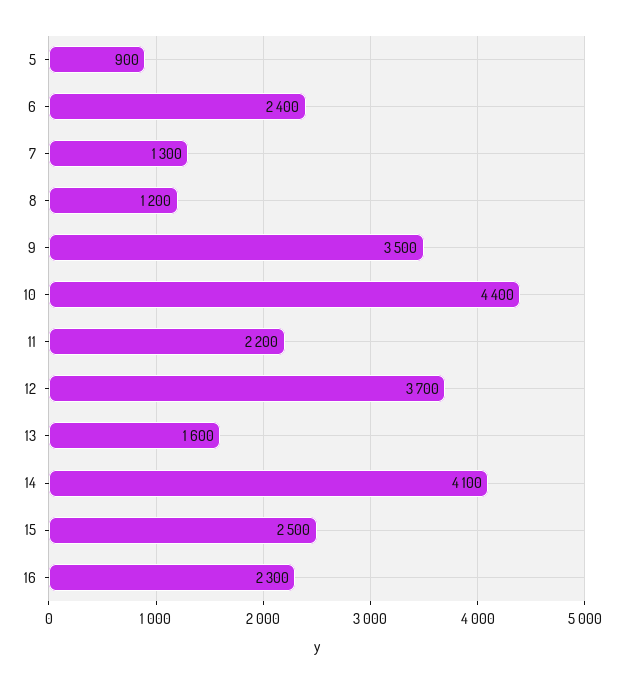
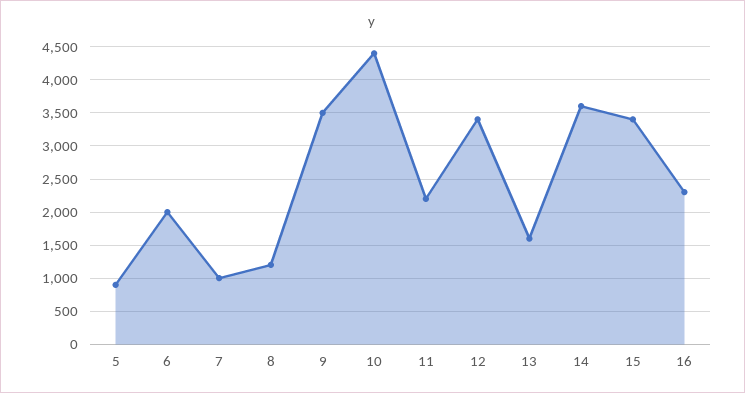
6: 2400 -> 2000
7: 1300 -> 1000
12: 3700 -> 3400
14: 4100 -> 3600
15: 2500 -> 3400

